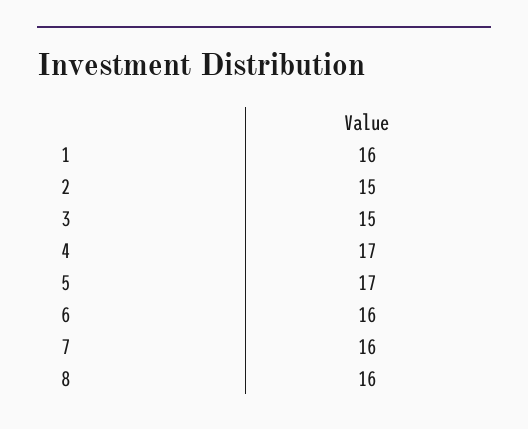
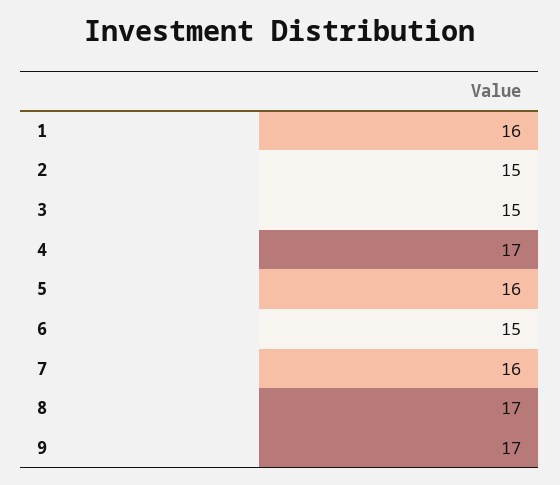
5: 17 -> 16
6: 16 -> 15
8: 16 -> 17
9: none -> 17

